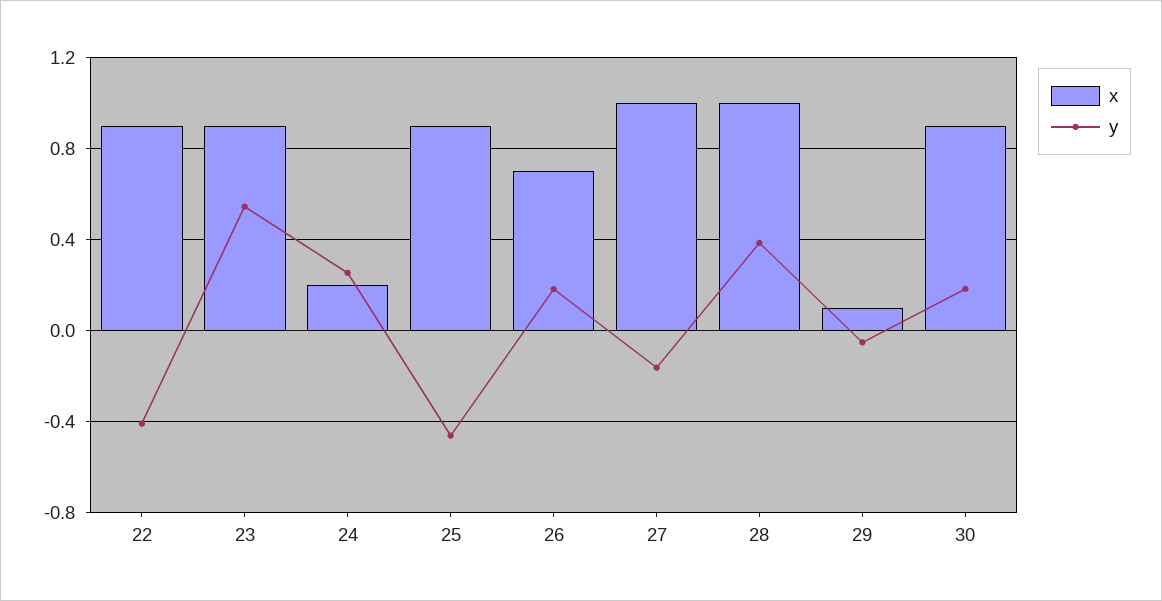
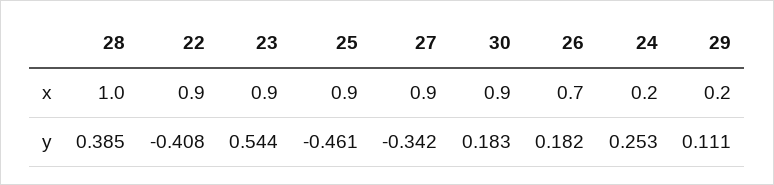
x, 27: 1 -> 0.9
y, 27: -0.15 -> -0.342
x, 29: 0.1 -> 0.2
y, 29: -0.05 -> 0.111

